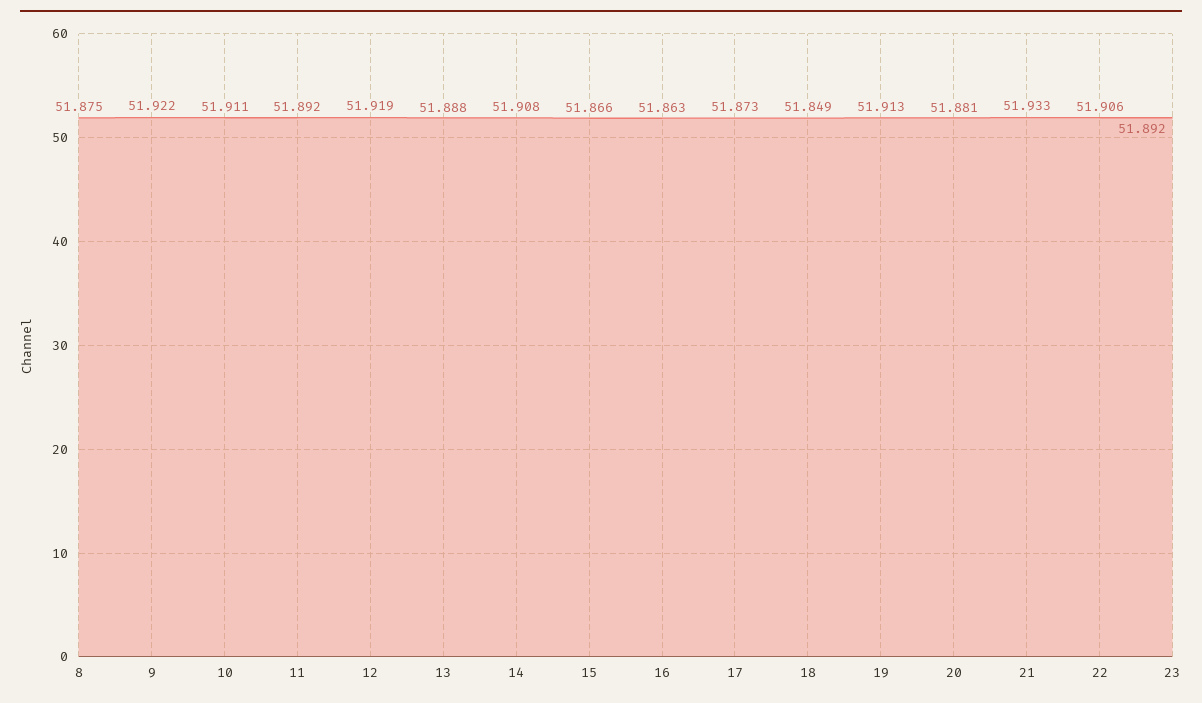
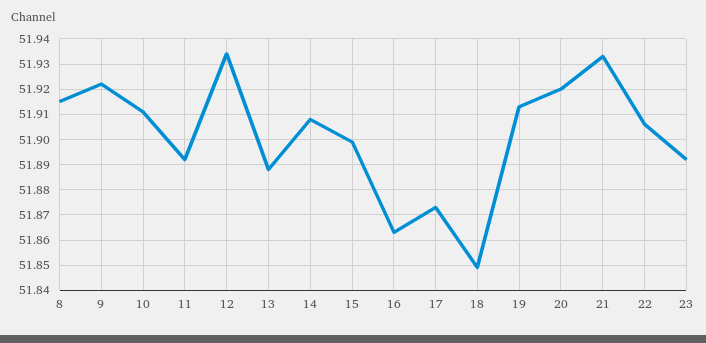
8: 51.875 -> 51.915
12: 51.919 -> 51.935
15: 51.866 -> 51.9
20: 51.881 -> 51.92

